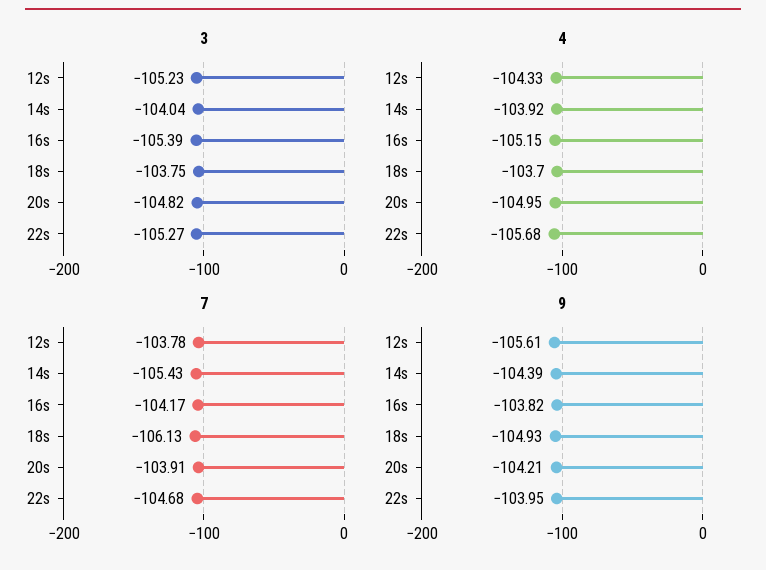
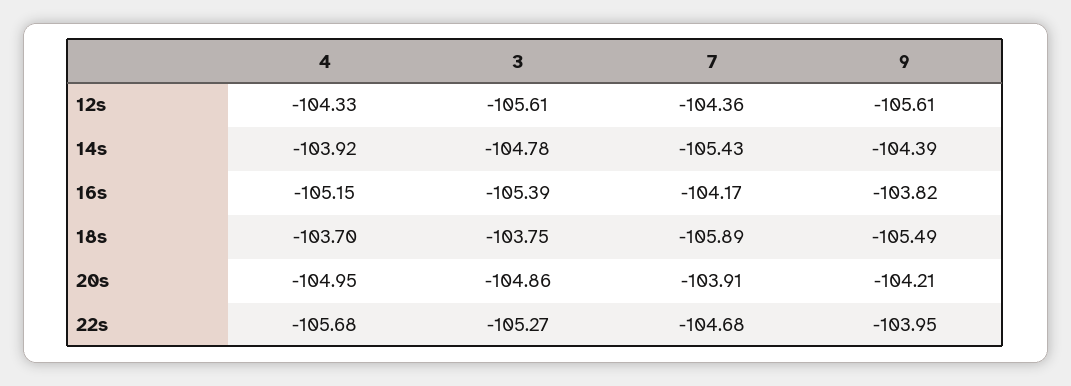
3, 12s: -105.23 -> -105.61
3, 14s: -104.04 -> -104.78
3, 20s: -104.82 -> -104.86
7, 12s: -103.78 -> -104.36
7, 18s: -106.13 -> -105.89
9, 18s: -104.93 -> -105.49

